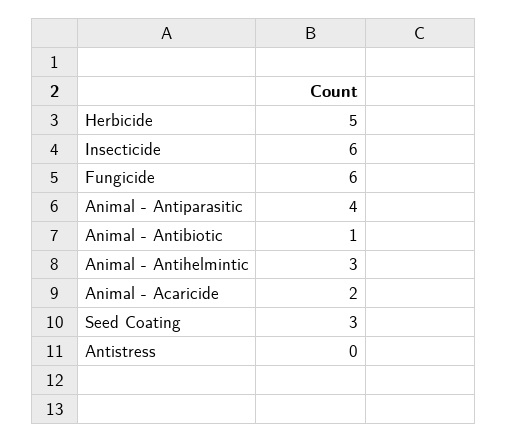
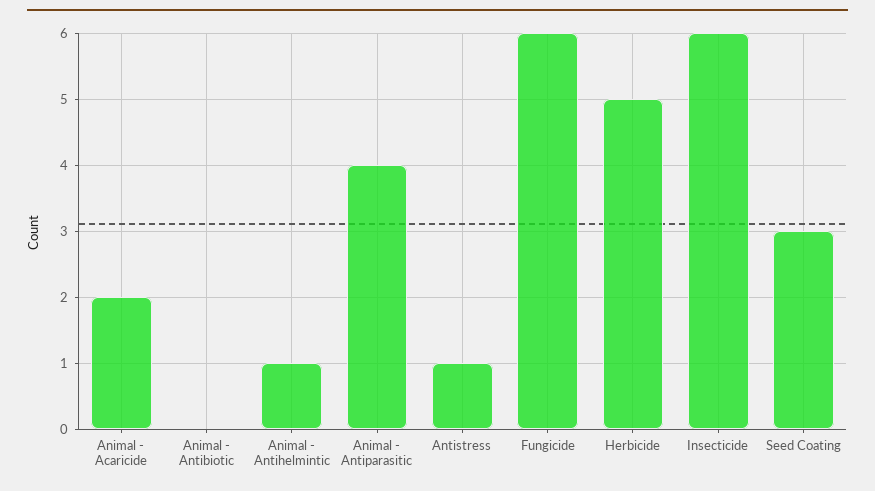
Animal - Antibiotic: 1 -> 0
Animal - Antihelmintic: 3 -> 1
Antistress: 0 -> 1

